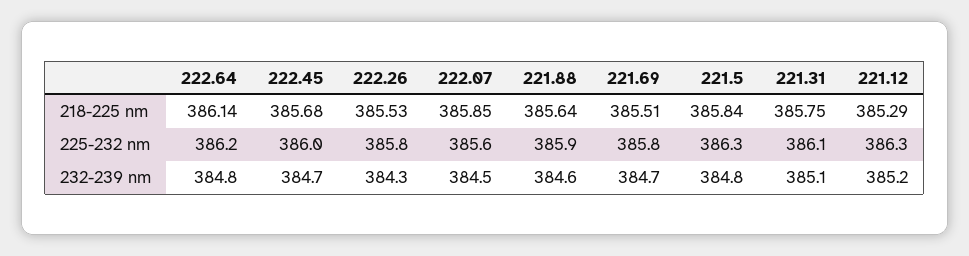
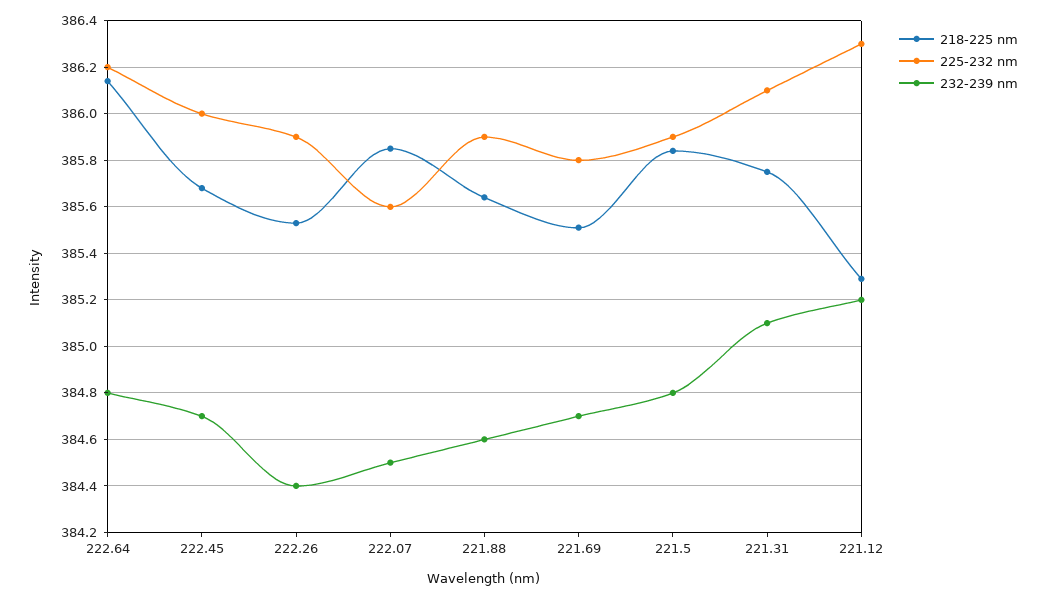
225-232 nm, 222.26: 385.8 -> 385.9
225-232 nm, 221.5: 386.3 -> 385.9
232-239 nm, 222.26: 384.3 -> 384.4

